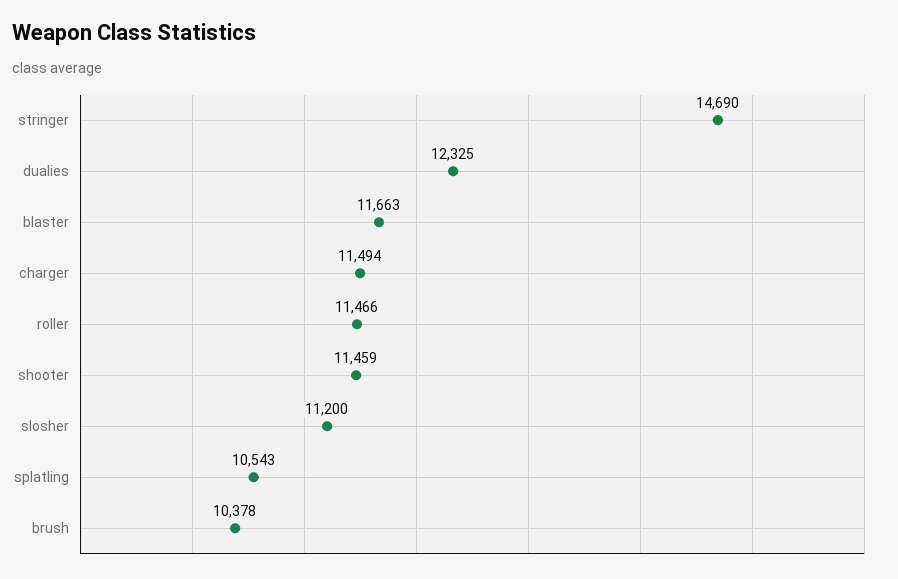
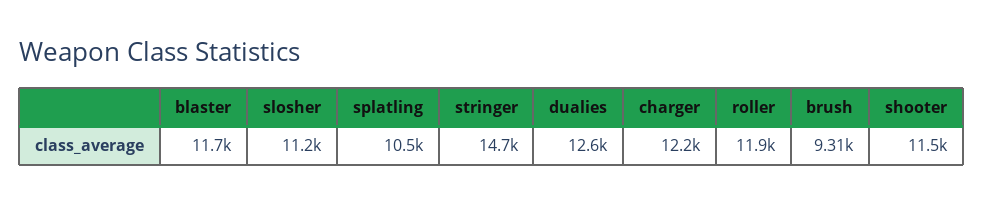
dualies: 12325 -> 12600
charger: 11494 -> 12200
roller: 11466 -> 11900
brush: 10378 -> 9310

